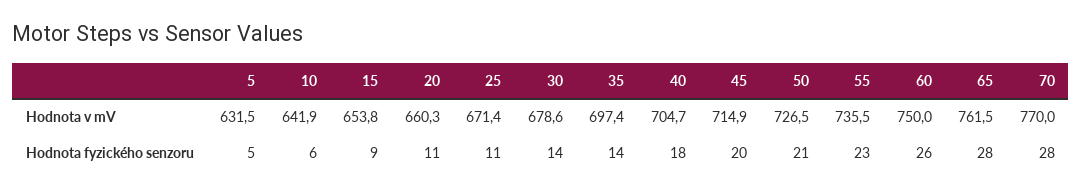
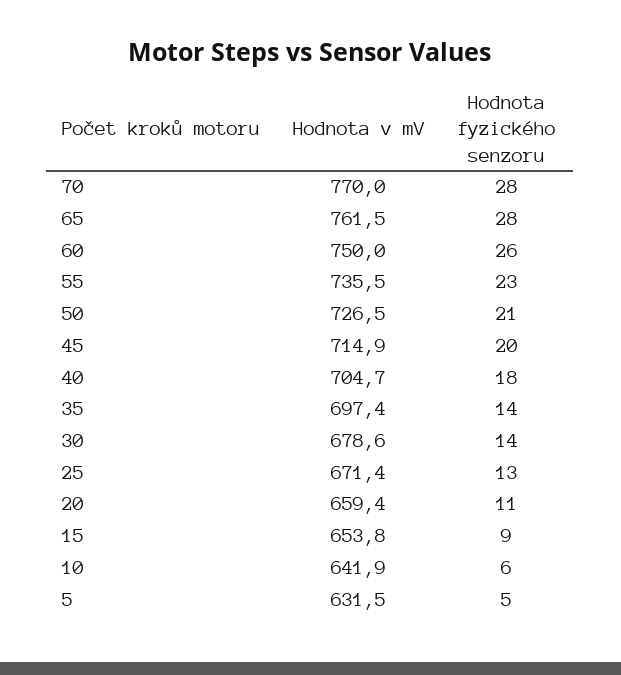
20, Hodnota v mV: 660.3 -> 659.4
25, Hodnota fyzického senzoru: 11 -> 13

